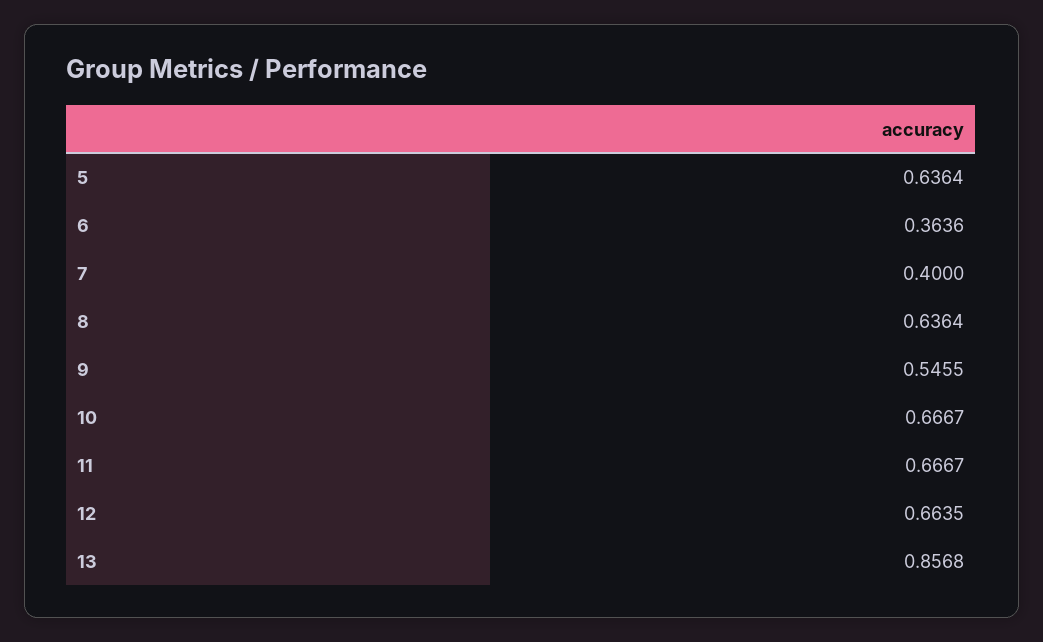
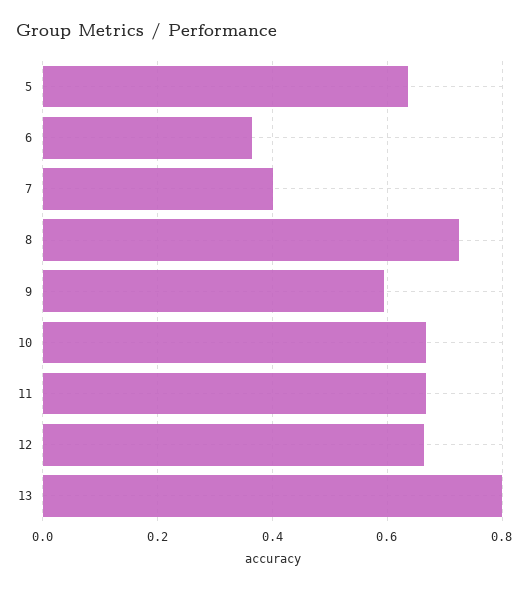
8: 0.6364 -> 0.72
9: 0.5455 -> 0.6
13: 0.8568 -> 0.8

